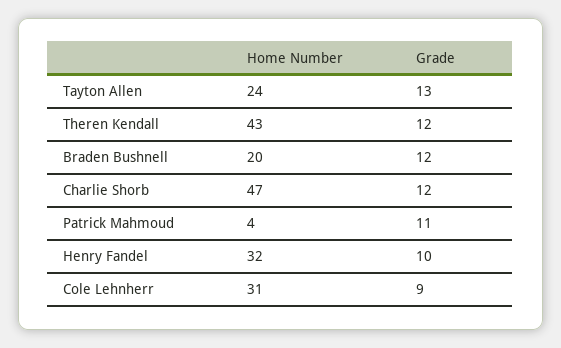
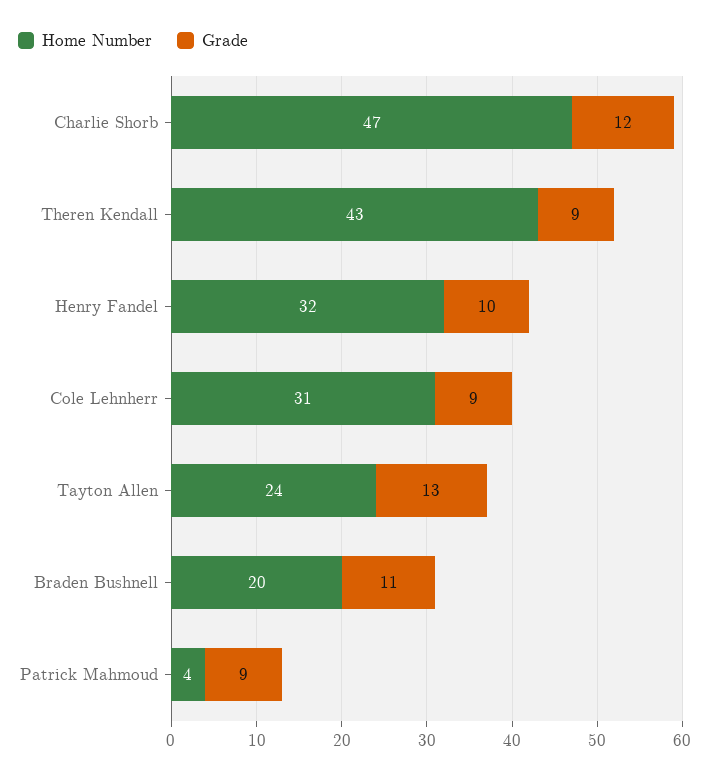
Grade, Theren Kendall: 12 -> 9
Grade, Braden Bushnell: 12 -> 11
Grade, Patrick Mahmoud: 11 -> 9

